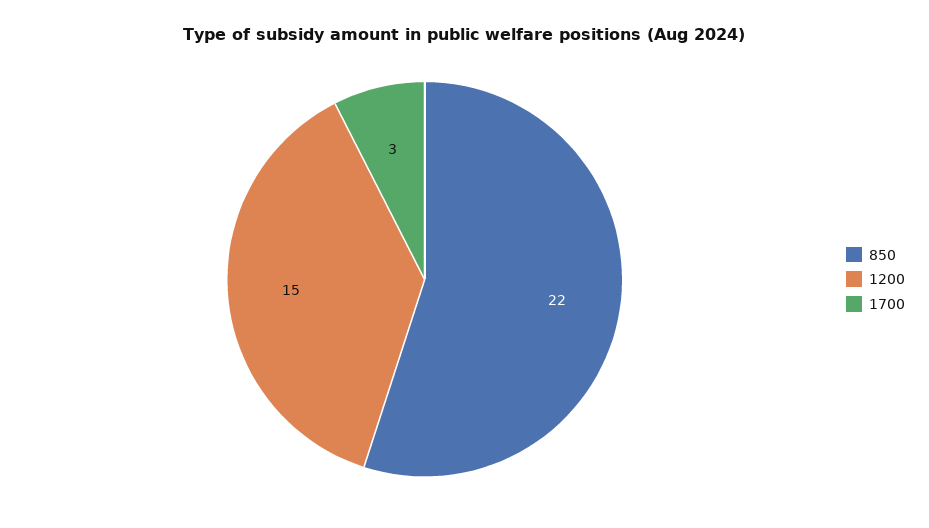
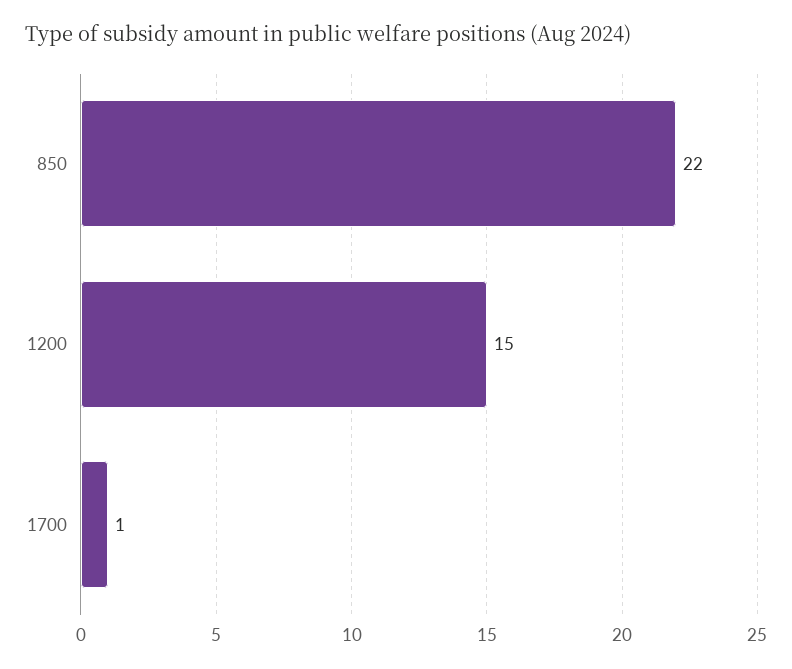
1700: 3 -> 1

